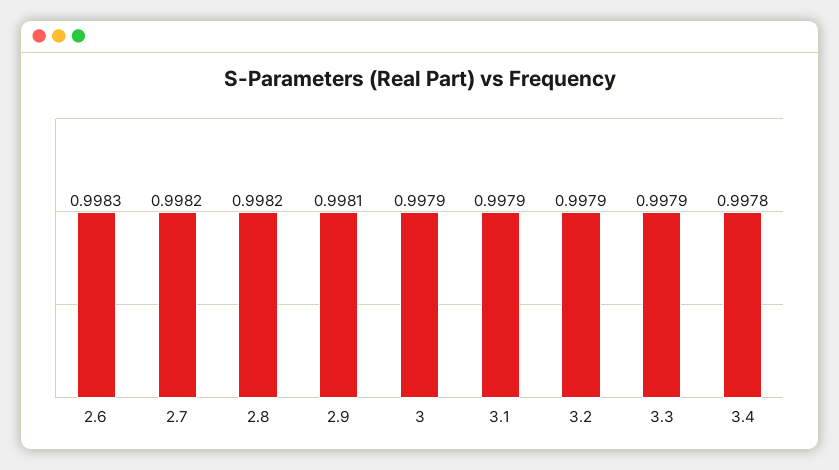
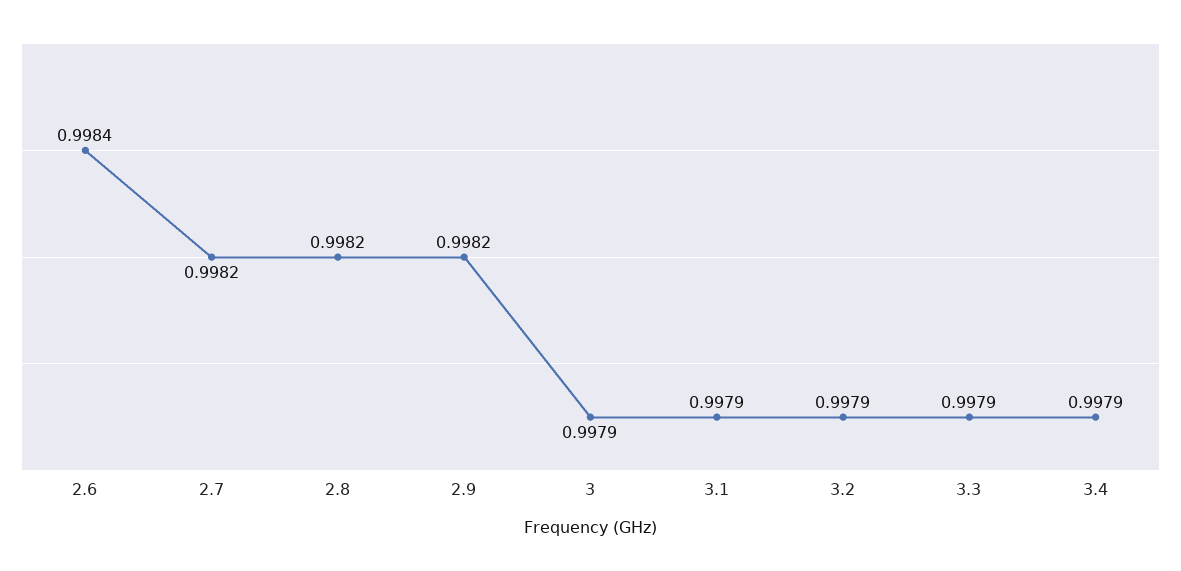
2.6: 0.9983 -> 0.9984
2.9: 0.9981 -> 0.9982
3.4: 0.9978 -> 0.9979

